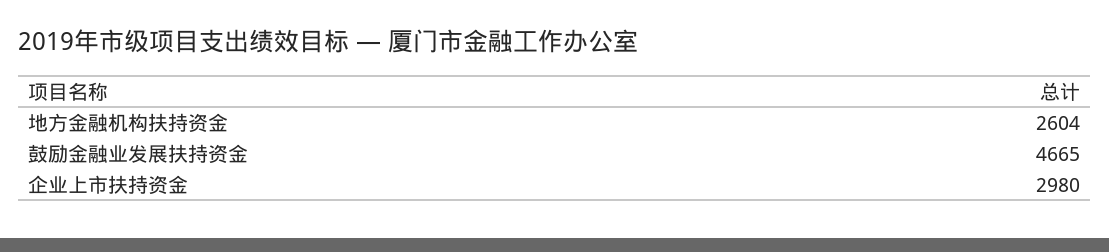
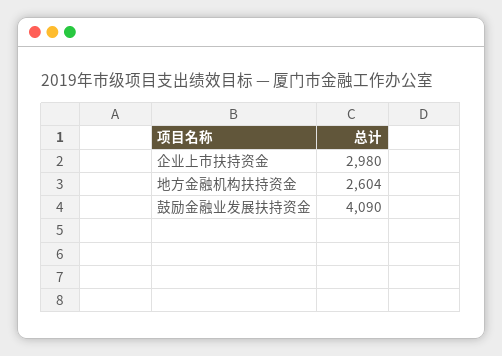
鼓励金融业发展扶持资金: 4665 -> 4090

